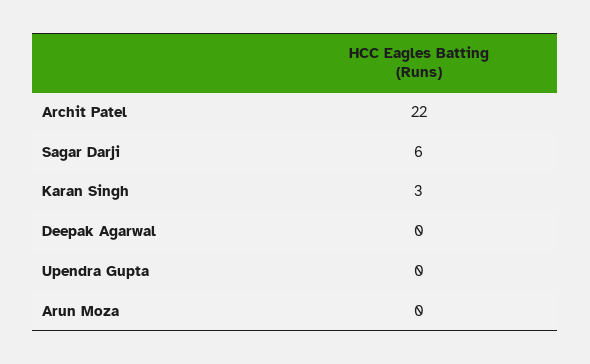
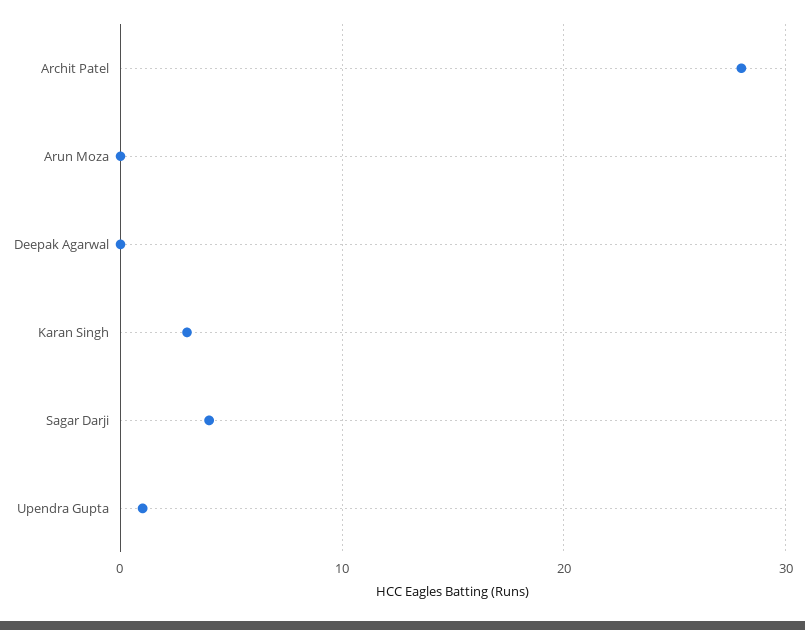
Archit Patel: 22 -> 28
Sagar Darji: 6 -> 4
Upendra Gupta: 0 -> 1

